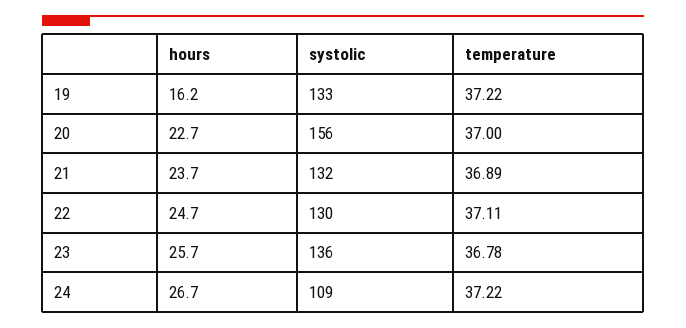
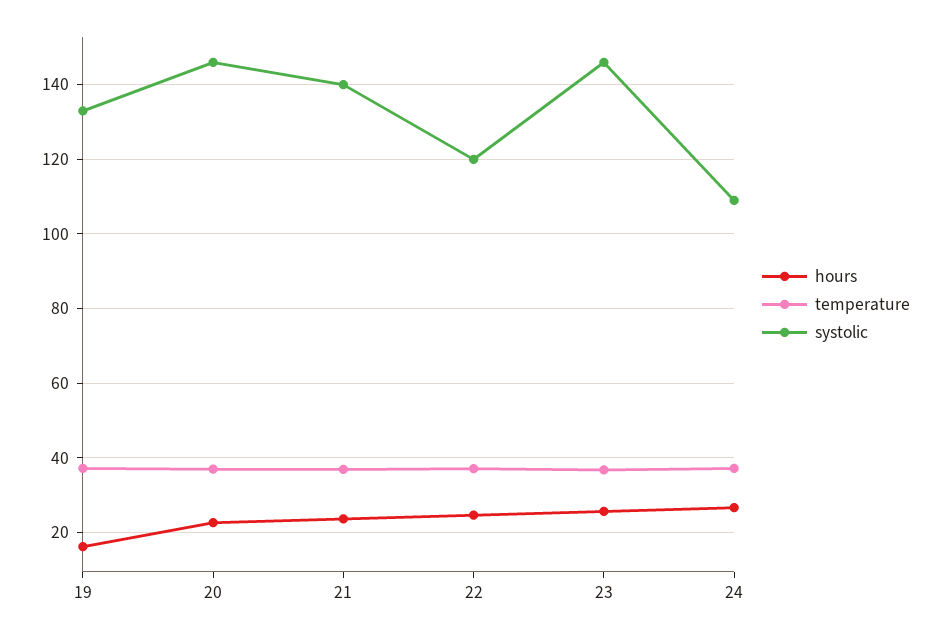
systolic, 20: 156 -> 146
systolic, 21: 132 -> 140
systolic, 22: 130 -> 120
systolic, 23: 136 -> 146

